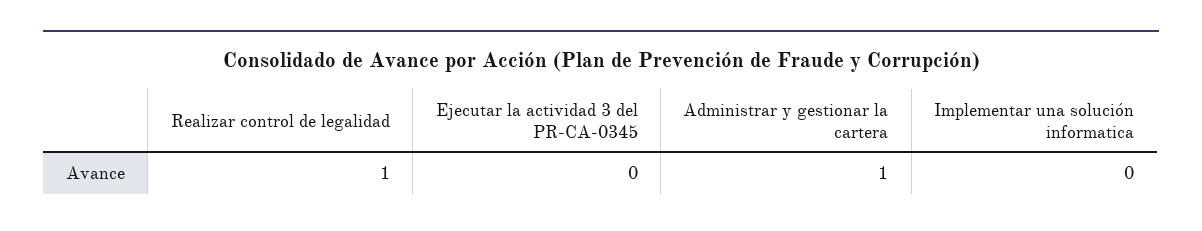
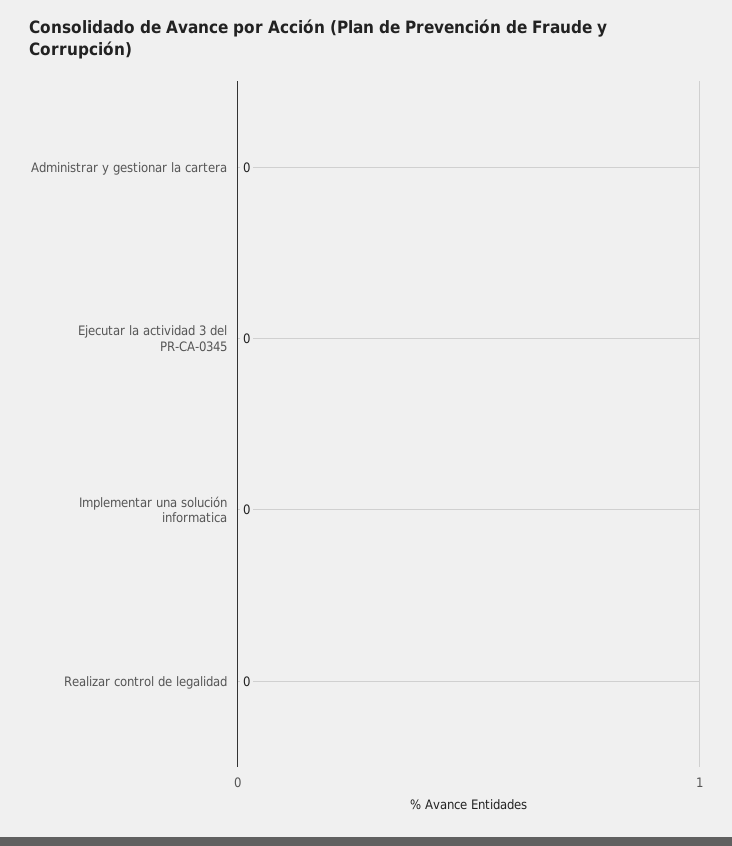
Realizar control de legalidad: 1 -> 0
Administrar y gestionar la cartera: 1 -> 0

